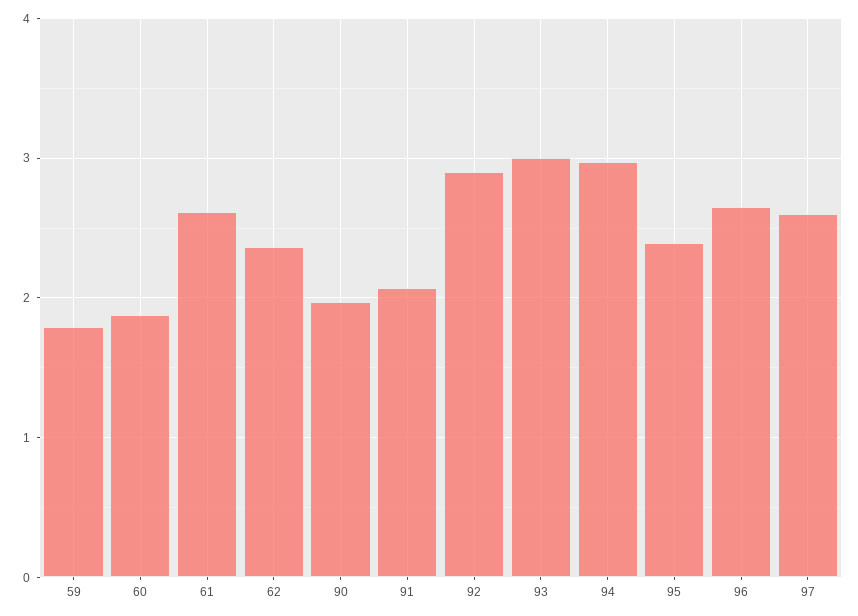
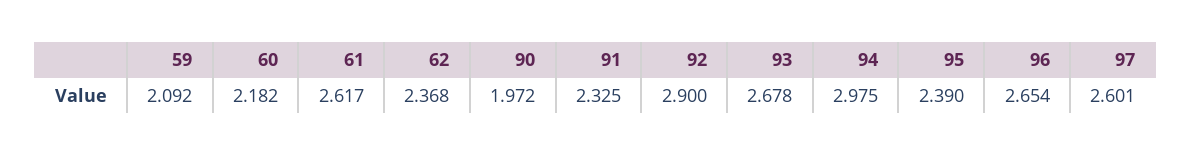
59: 1.8 -> 2.092
60: 1.9 -> 2.182
91: 2.1 -> 2.325
93: 3 -> 2.678

